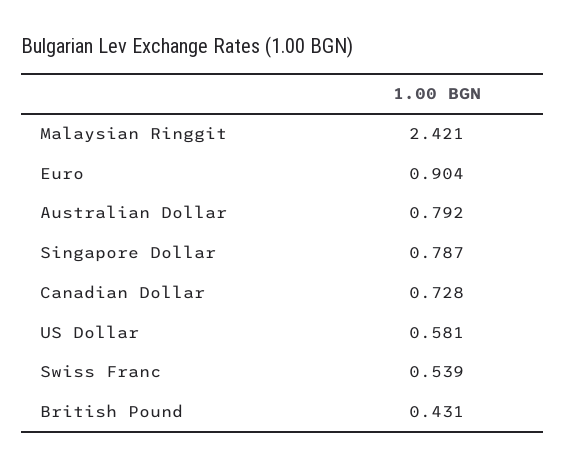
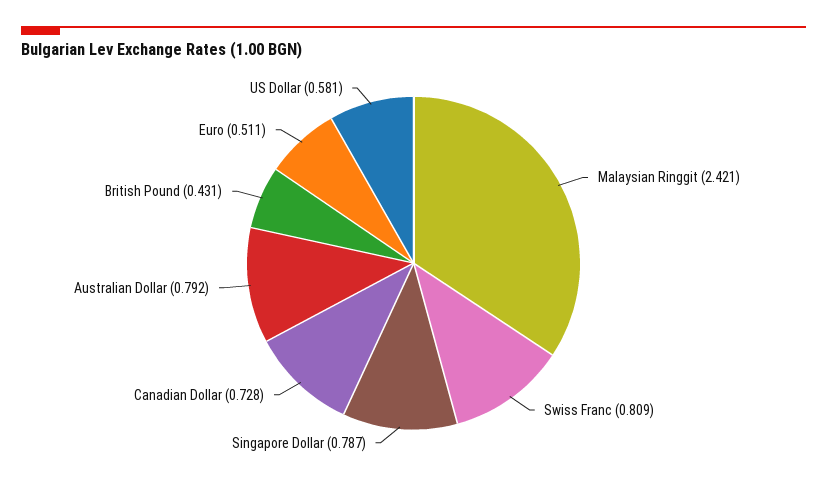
Euro: 0.904 -> 0.511
Swiss Franc: 0.539 -> 0.809

